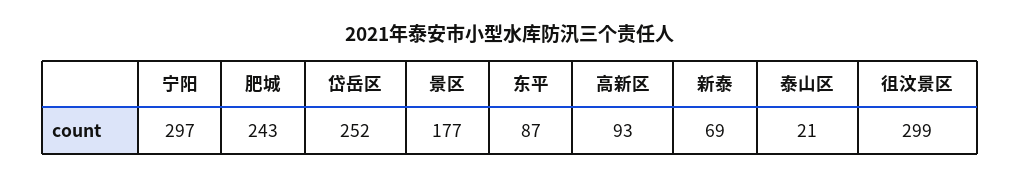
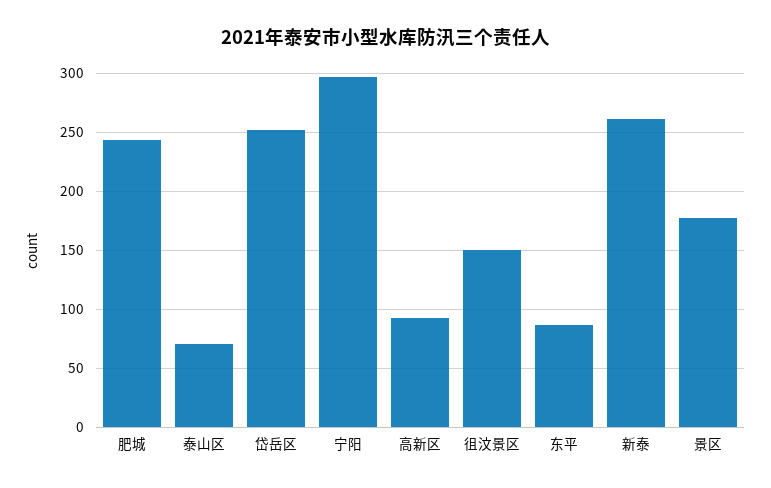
新泰: 69 -> 260
泰山区: 21 -> 70
徂汶景区: 299 -> 150

